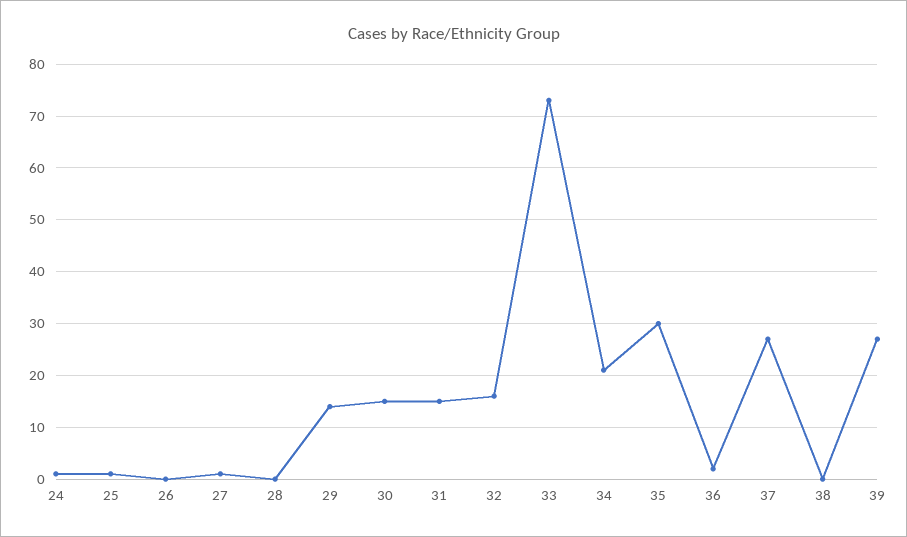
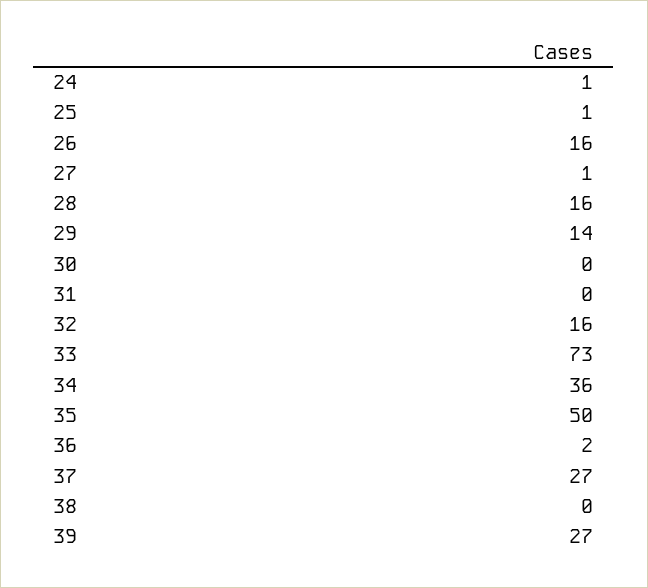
26: 0 -> 16
28: 0 -> 16
30: 15 -> 0
31: 15 -> 0
34: 20 -> 36
35: 30 -> 50

